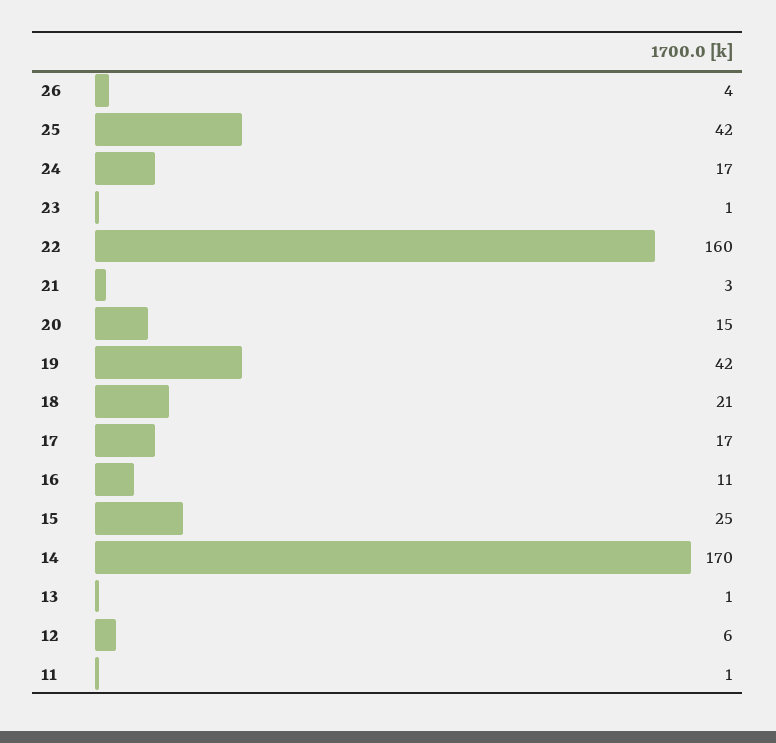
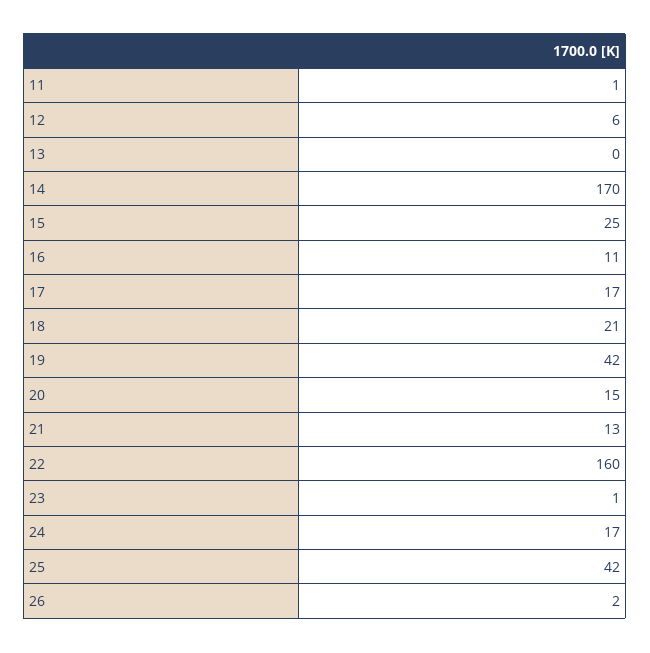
26: 4 -> 2
21: 3 -> 13
13: 1 -> 0

